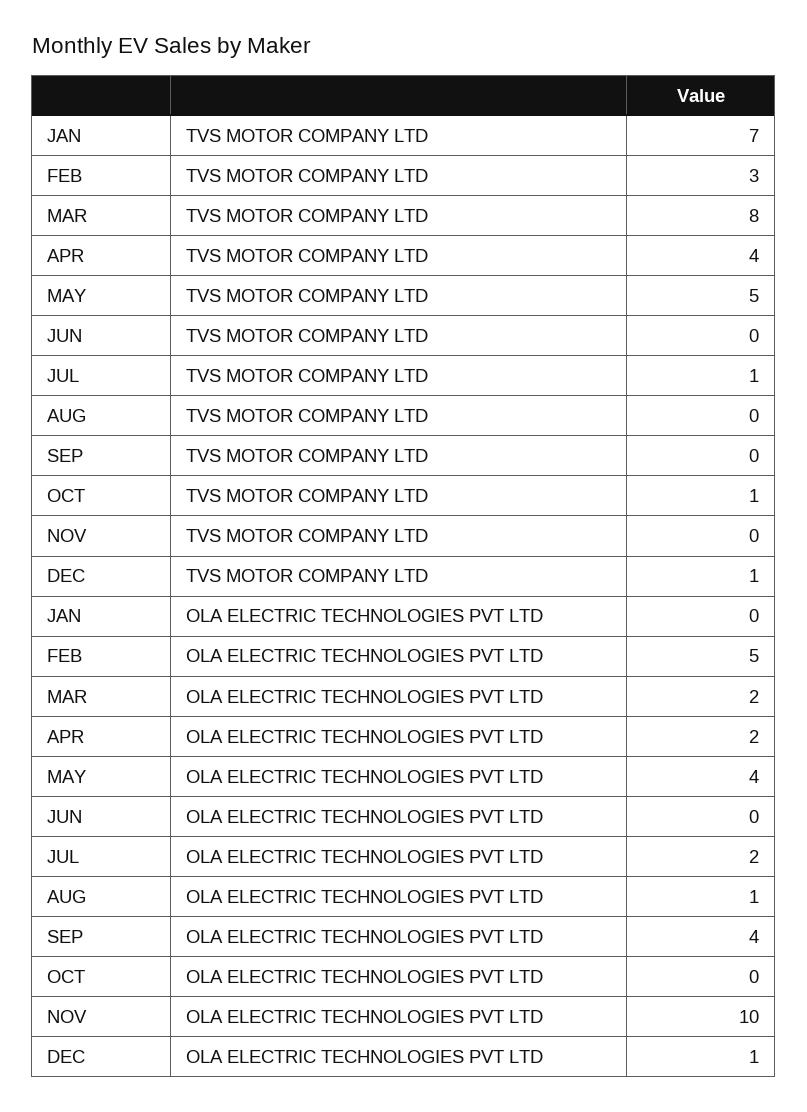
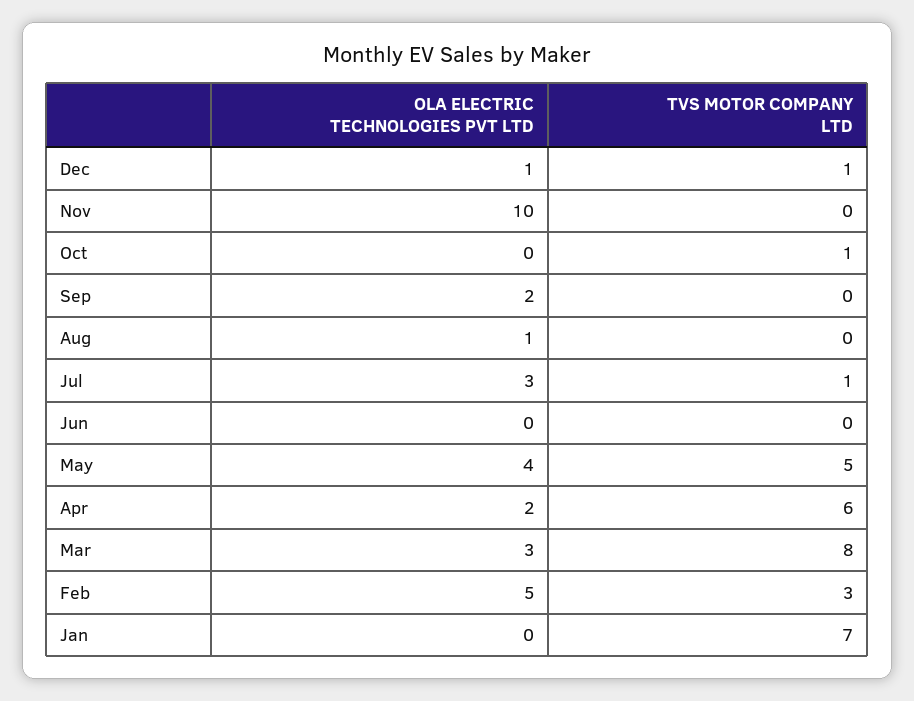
APR, TVS MOTOR COMPANY LTD: 4 -> 6
MAR, OLA ELECTRIC TECHNOLOGIES PVT LTD: 2 -> 3
JUL, OLA ELECTRIC TECHNOLOGIES PVT LTD: 2 -> 3
SEP, OLA ELECTRIC TECHNOLOGIES PVT LTD: 4 -> 2

